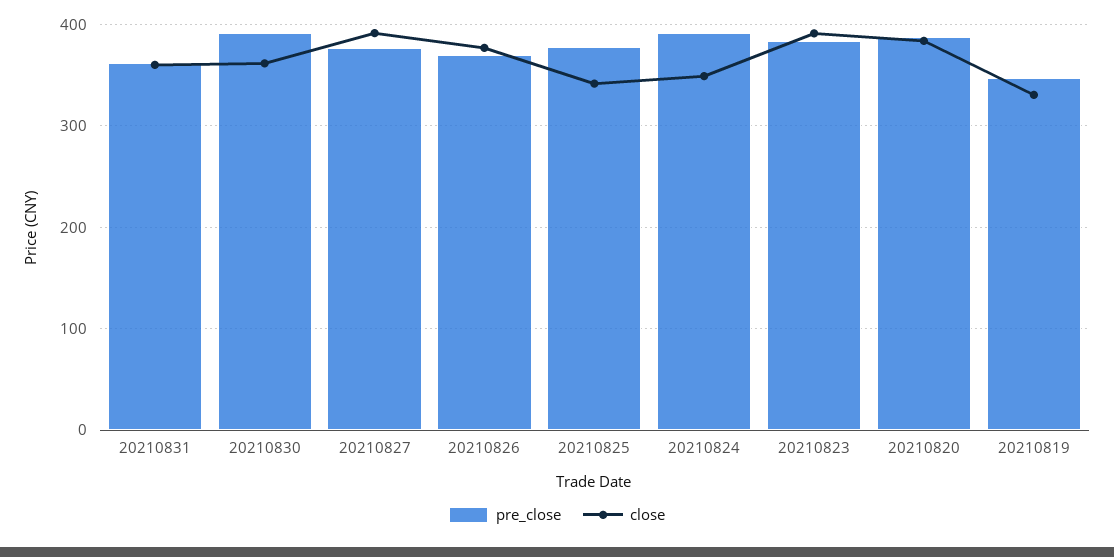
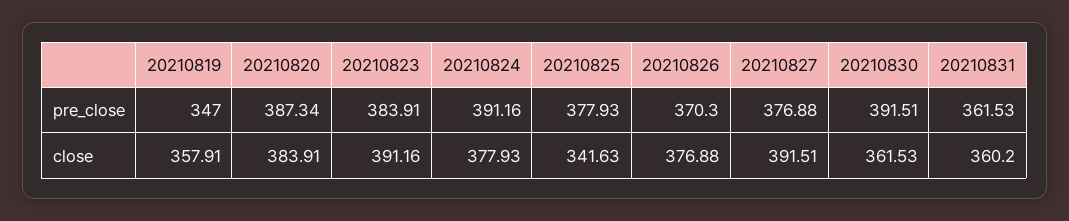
close, 20210824: 350 -> 377.93
close, 20210819: 330 -> 357.91

